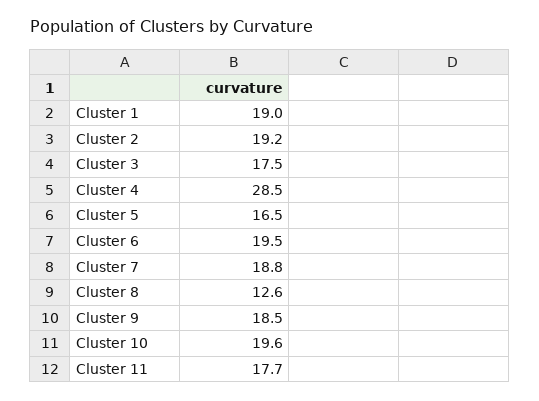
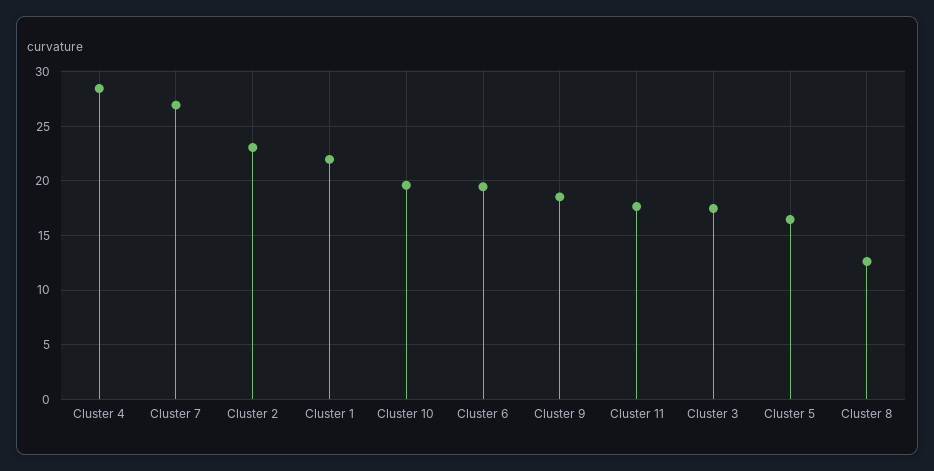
Cluster 1: 19 -> 22
Cluster 2: 19.2 -> 23
Cluster 7: 18.8 -> 27

